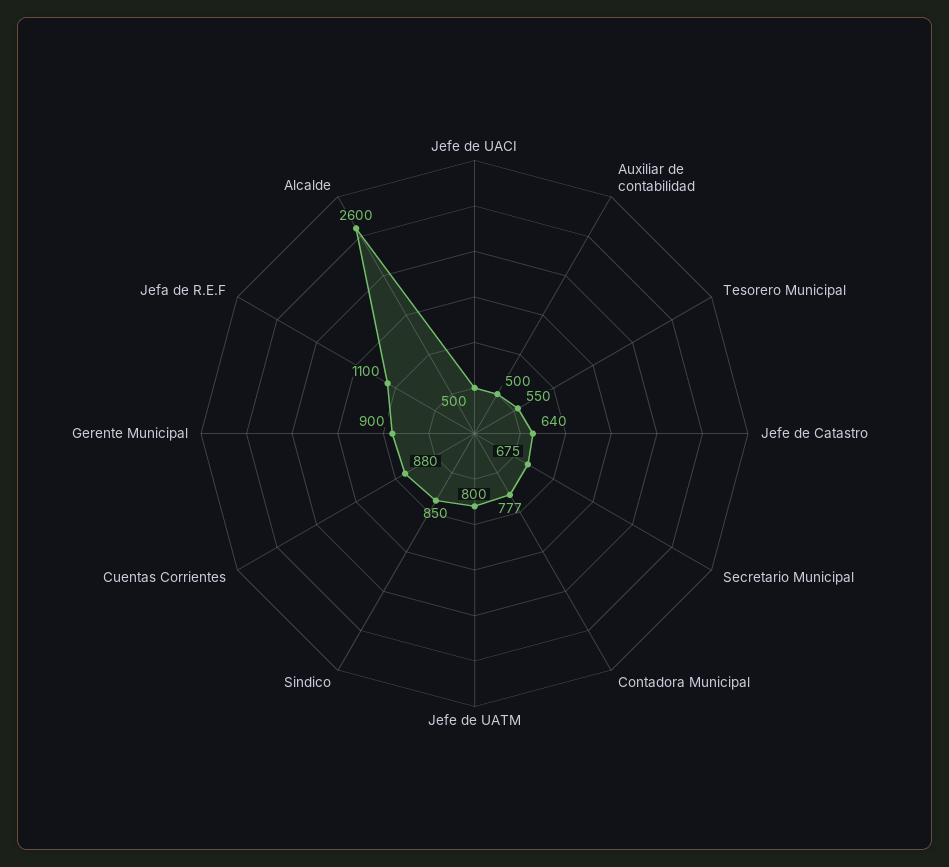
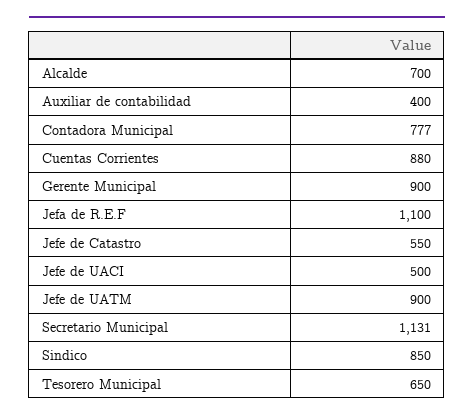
Auxiliar de contabilidad: 500 -> 400
Tesorero Municipal: 550 -> 650
Jefe de Catastro: 640 -> 550
Secretario Municipal: 675 -> 1131
Jefe de UATM: 800 -> 900
Alcalde: 2600 -> 700

